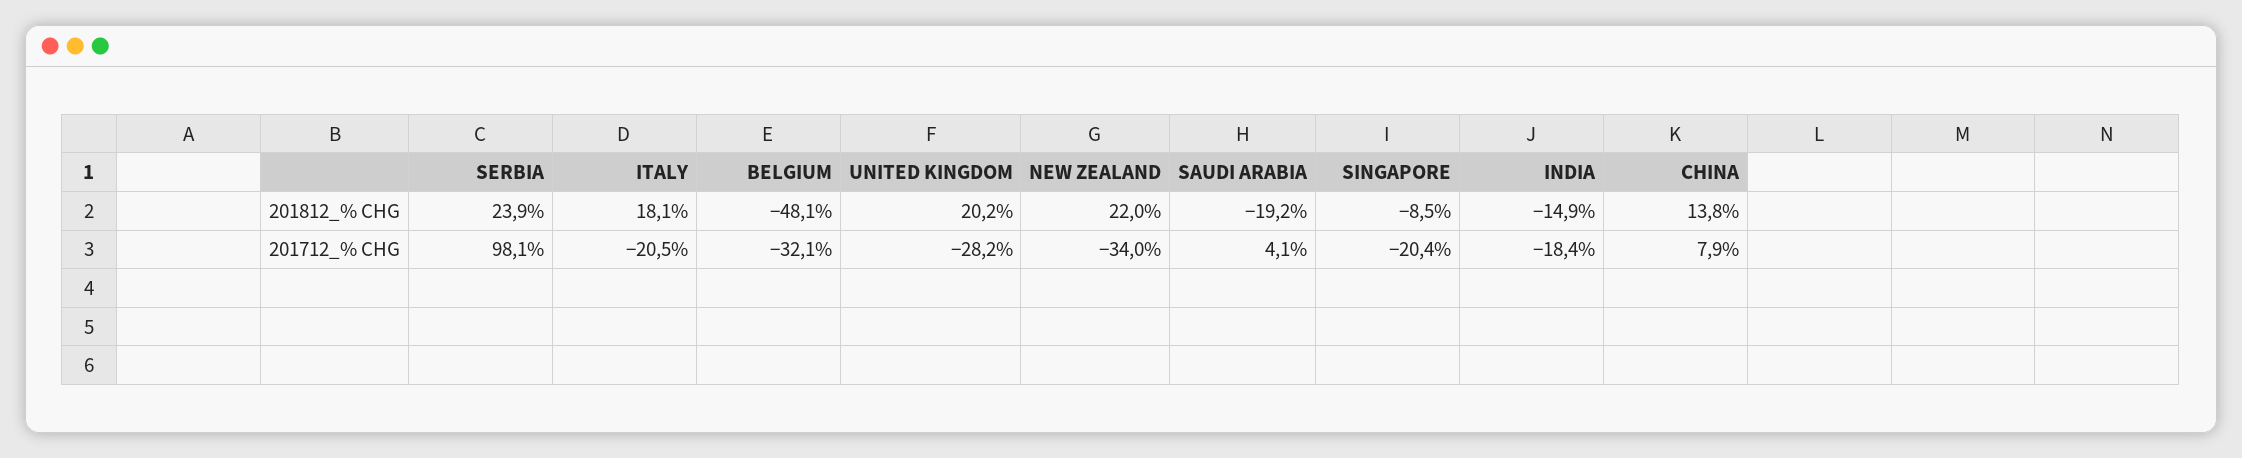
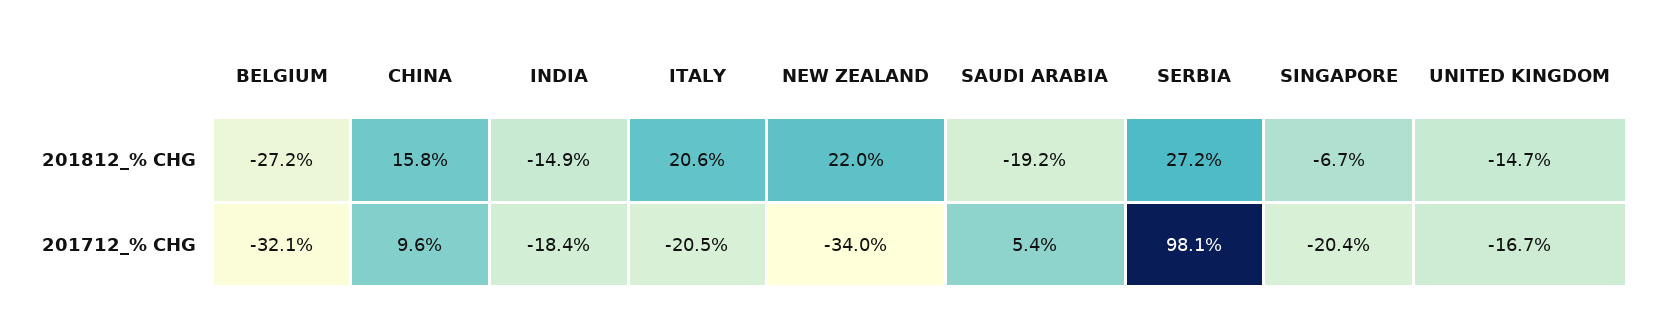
SERBIA, 201812_% CHG: 23.9 -> 27.2
ITALY, 201812_% CHG: 18.1 -> 20.6
BELGIUM, 201812_% CHG: -48.1 -> -27.2
UNITED KINGDOM, 201812_% CHG: 20.2 -> -14.7
SINGAPORE, 201812_% CHG: -8.5 -> -6.7
CHINA, 201812_% CHG: 13.8 -> 15.8
UNITED KINGDOM, 201712_% CHG: -28.2 -> -16.7
SAUDI ARABIA, 201712_% CHG: 4.1 -> 5.4
CHINA, 201712_% CHG: 7.9 -> 9.6

